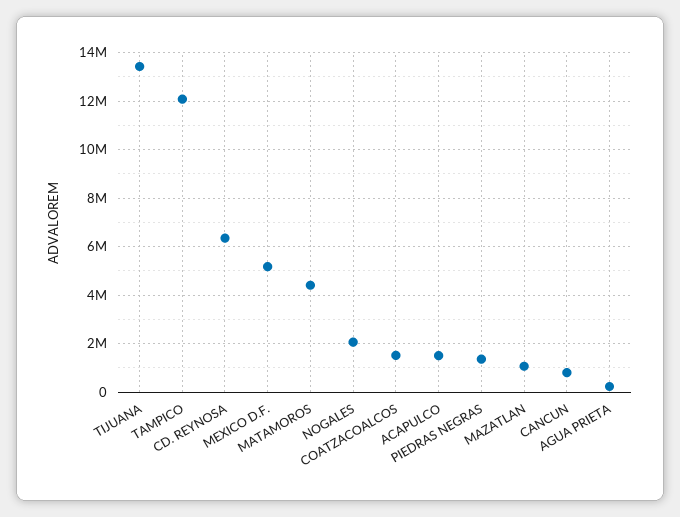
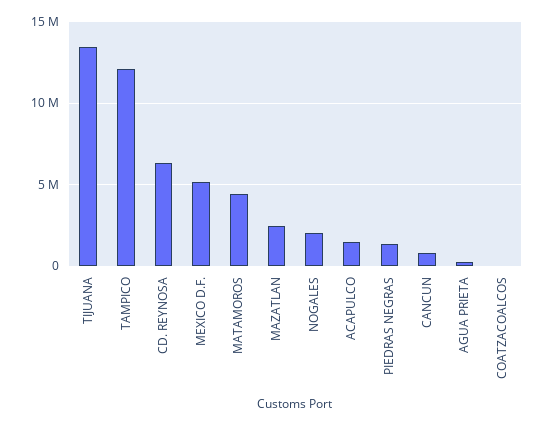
COATZACOALCOS: 1500000 -> 0
MAZATLAN: 1000000 -> 2500000

